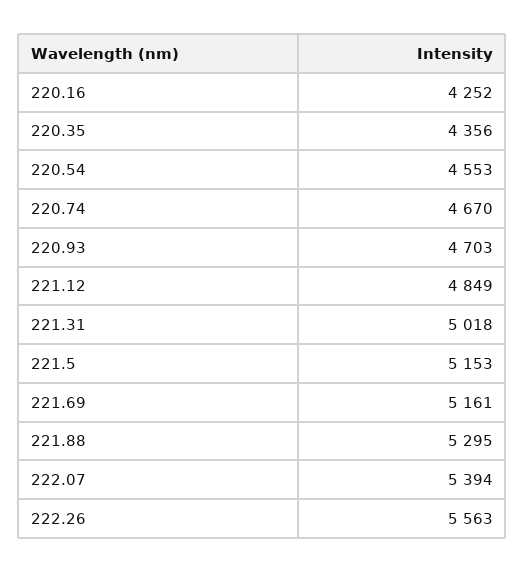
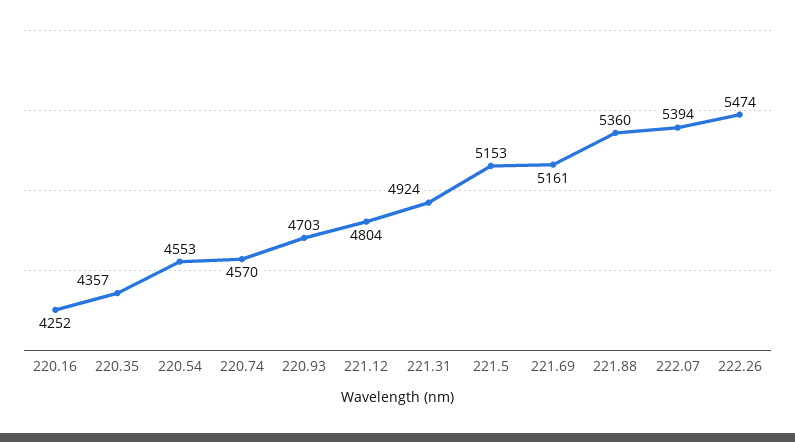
220.35: 4356 -> 4357
220.74: 4670 -> 4570
221.12: 4849 -> 4804
221.31: 5018 -> 4924
221.88: 5295 -> 5360
222.26: 5563 -> 5474

